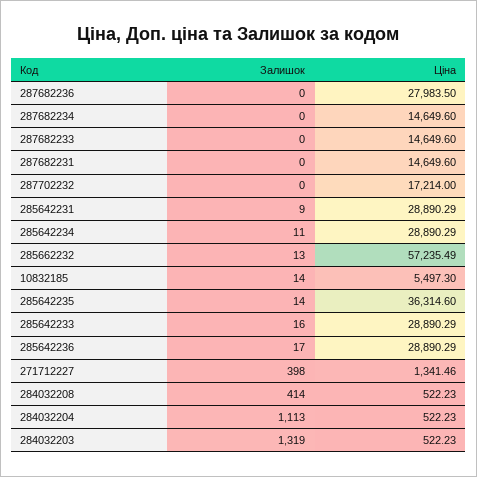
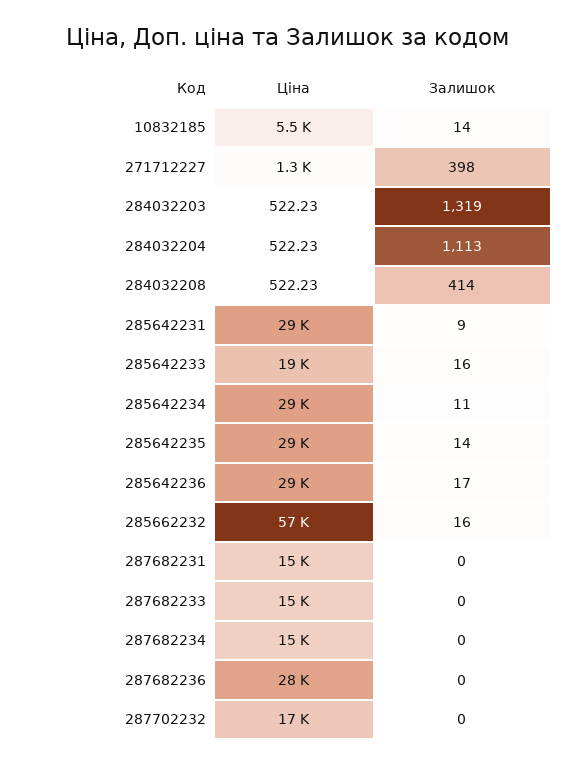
Залишок, 285662232: 13 -> 16
Ціна, 285642235: 36314.6 -> 29000
Ціна, 285642233: 28890.29 -> 19000

